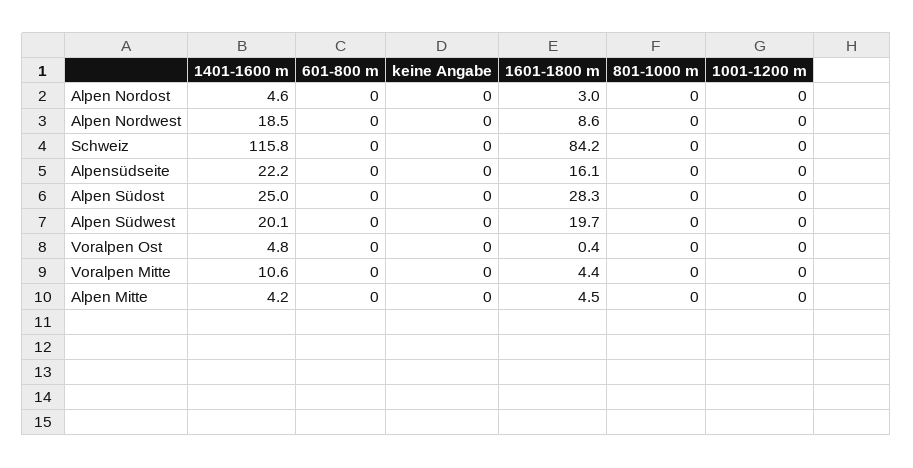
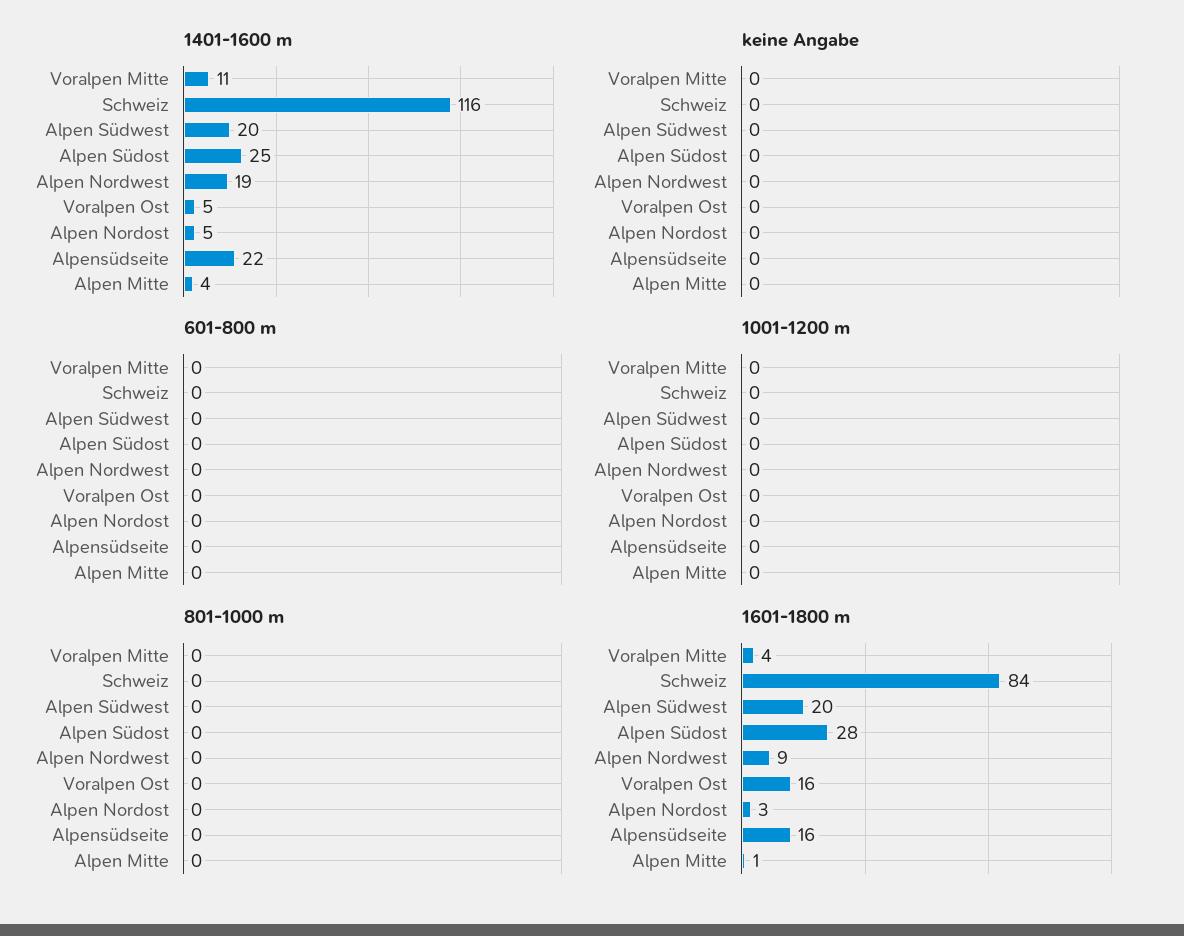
1601-1800 m, Voralpen Ost: 0.4 -> 16
1601-1800 m, Alpen Mitte: 4.5 -> 1

